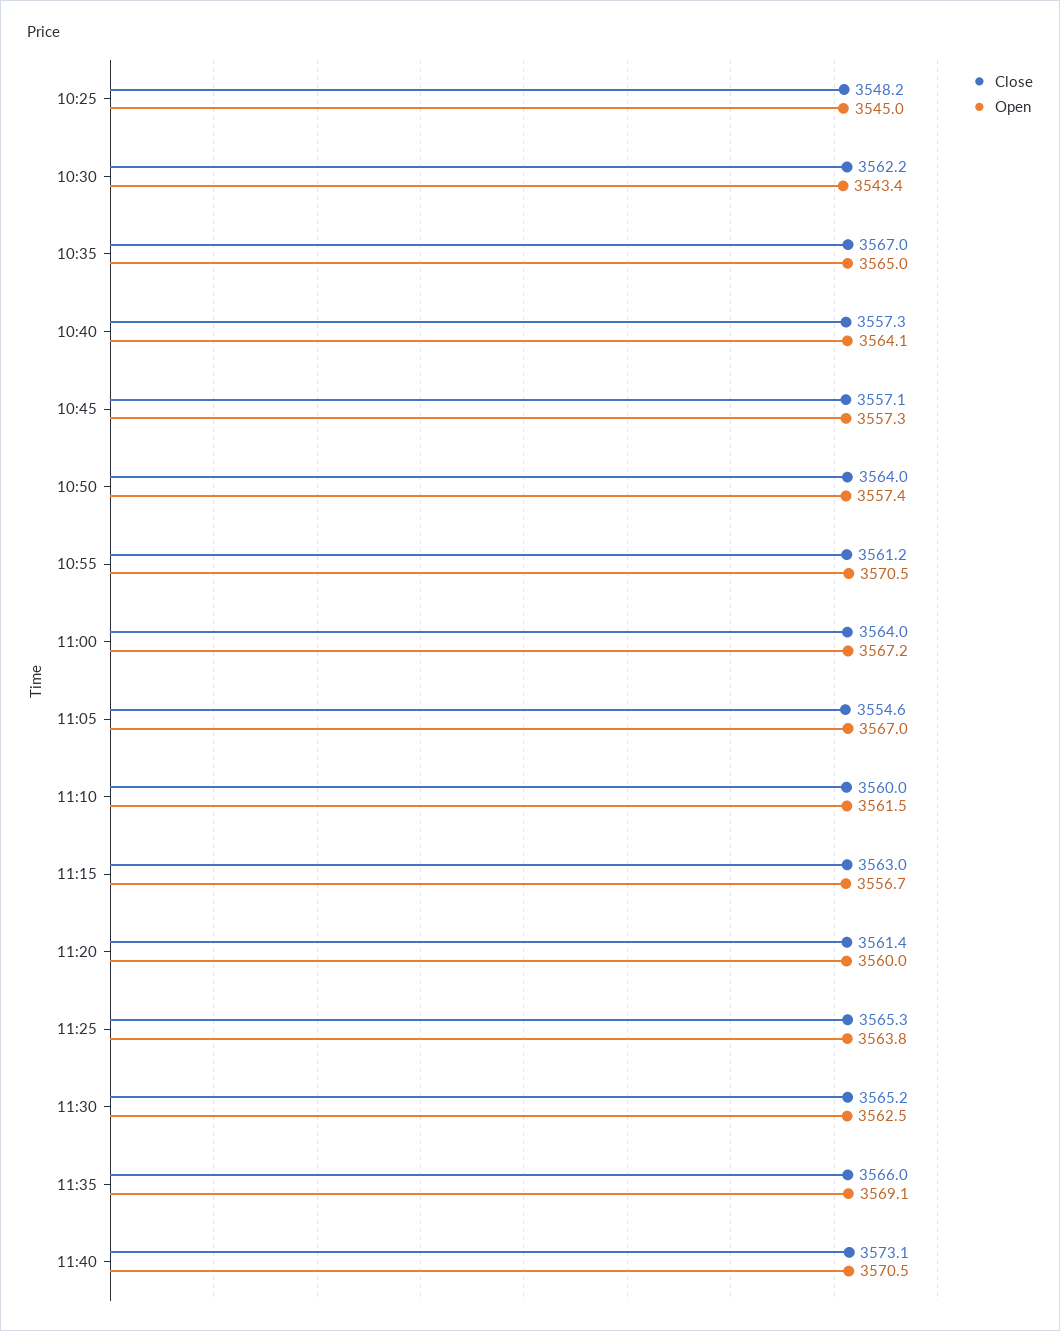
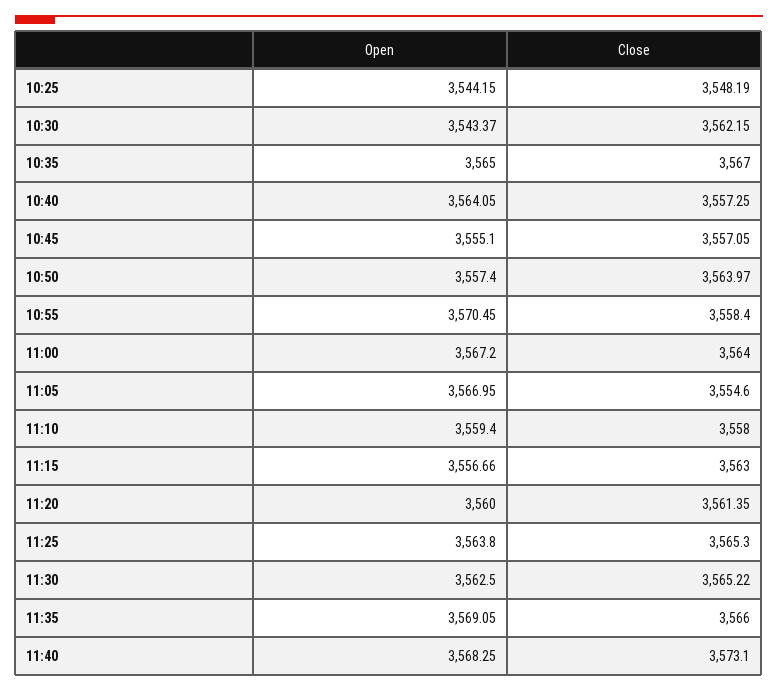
Open, 10:25: 3545 -> 3544.15
Open, 10:45: 3557.3 -> 3555.1
Close, 10:55: 3561.2 -> 3558.4
Close, 11:10: 3560 -> 3558
Open, 11:10: 3561.5 -> 3559.4
Open, 11:40: 3570.5 -> 3568.25

